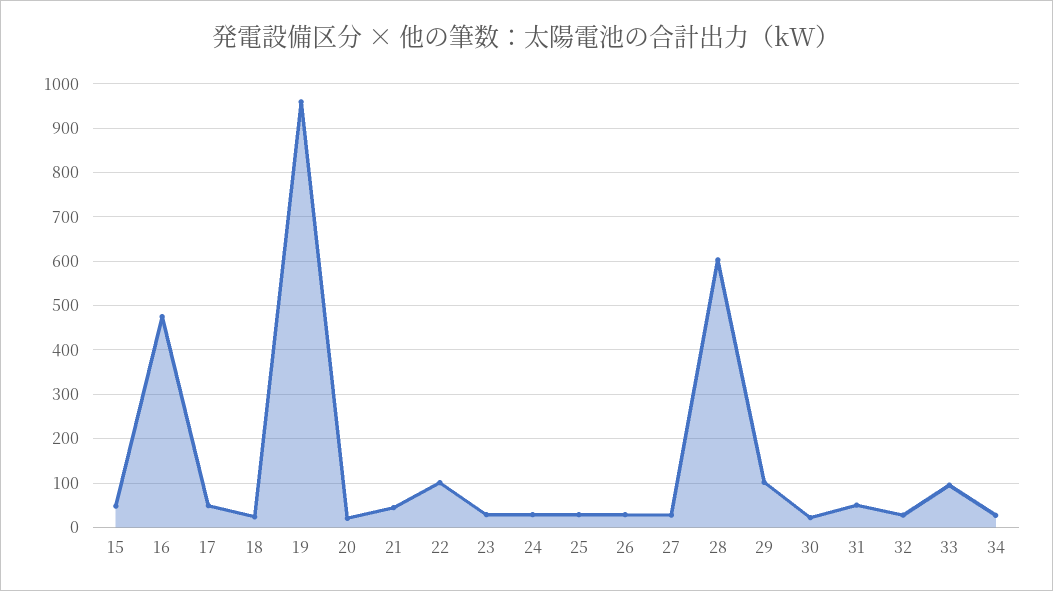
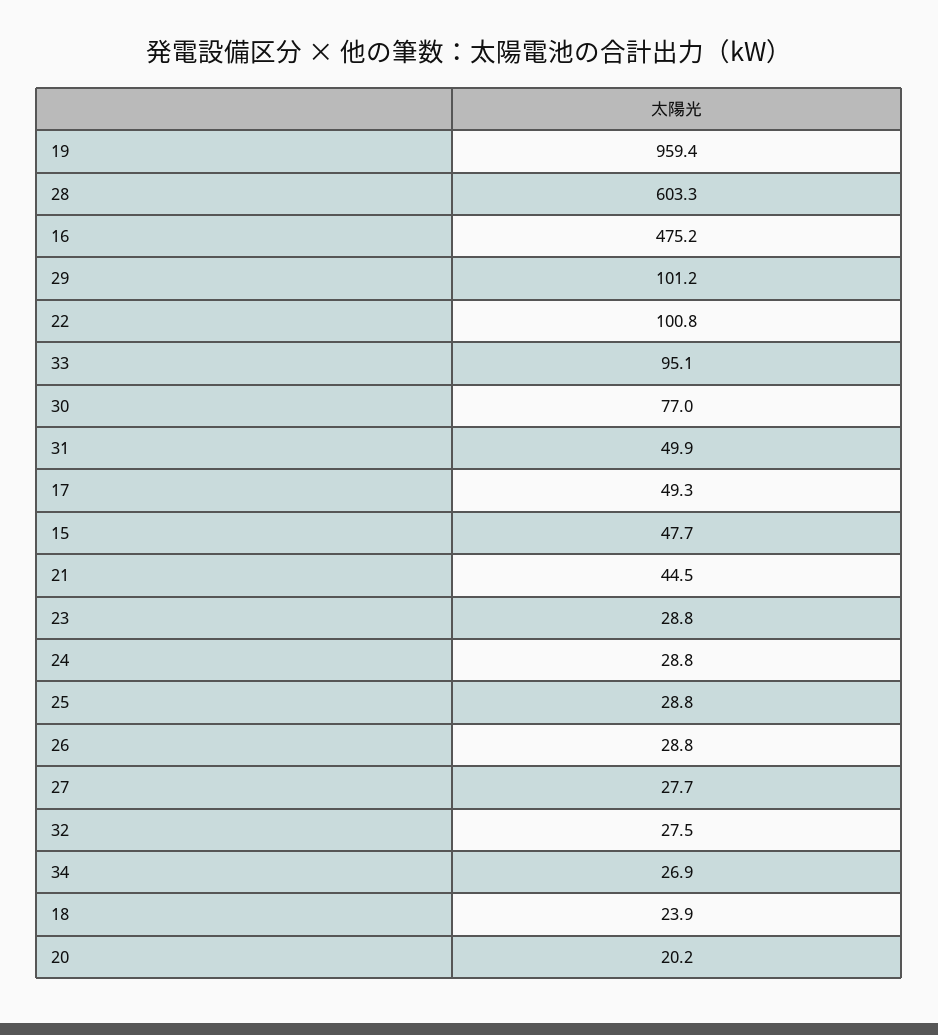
30: 20 -> 77

